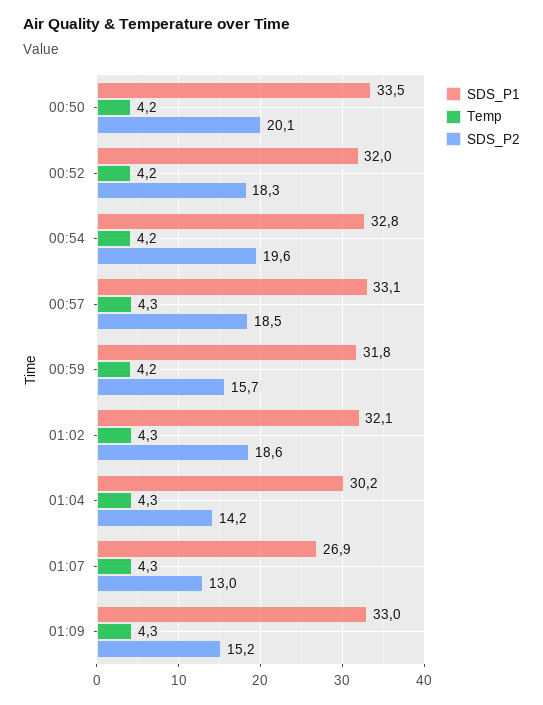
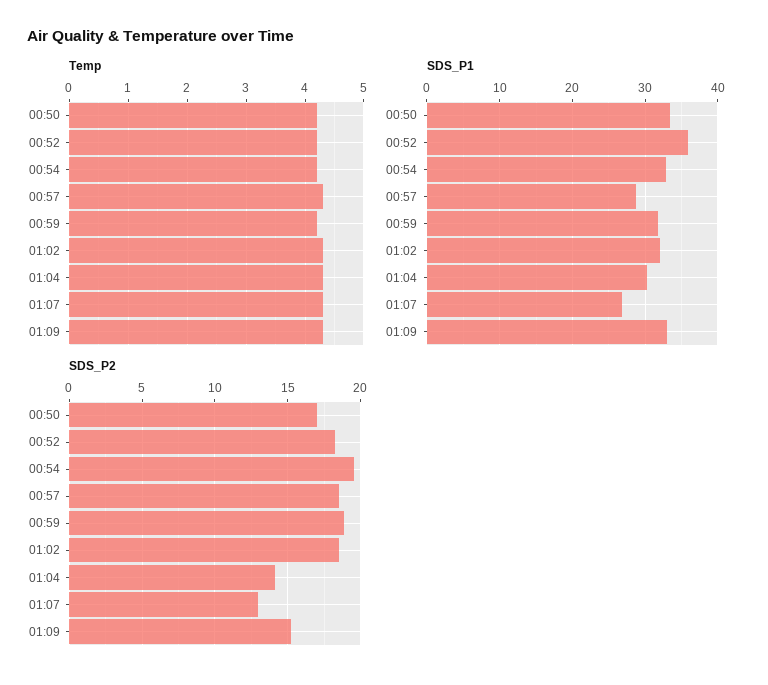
SDS_P2, 00:50: 20.1 -> 17
SDS_P1, 00:52: 32 -> 36
SDS_P1, 00:57: 33.1 -> 29
SDS_P2, 00:59: 15.7 -> 19

